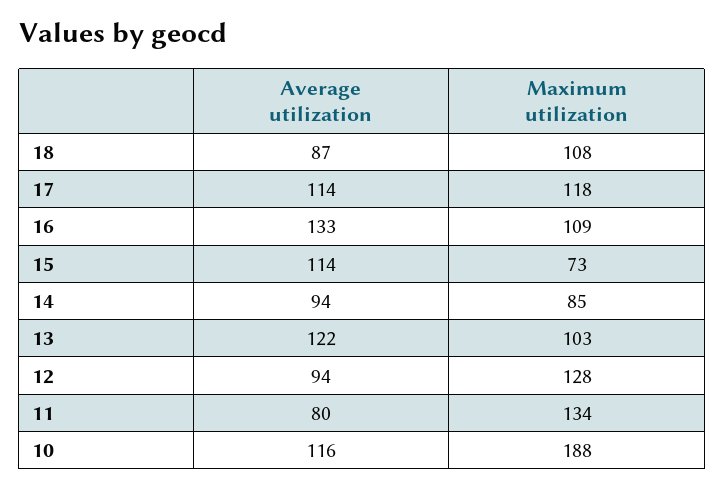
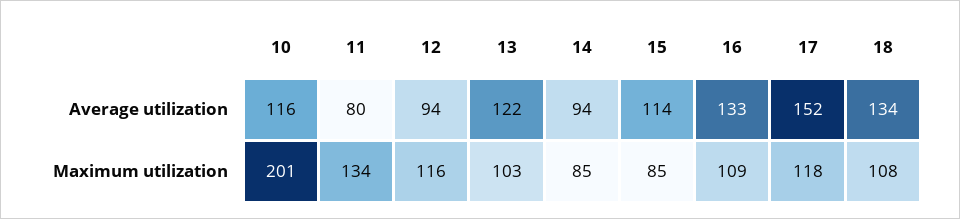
Average utilization, 18: 87 -> 134
Average utilization, 17: 114 -> 152
Maximum utilization, 15: 73 -> 85
Maximum utilization, 12: 128 -> 116
Maximum utilization, 10: 188 -> 201

